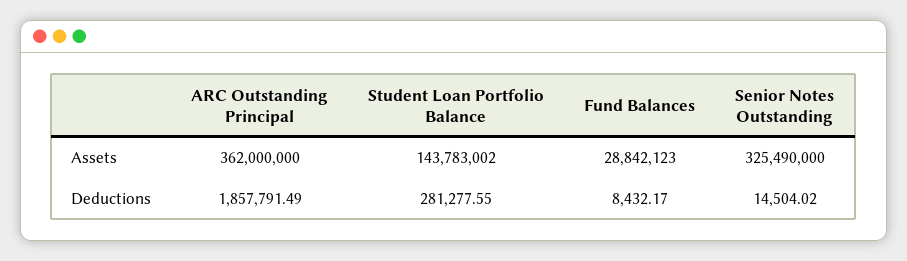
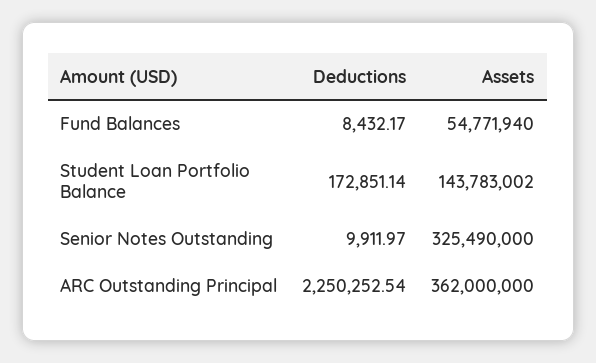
Fund Balances, Assets: 28842123 -> 54771940
ARC Outstanding Principal, Deductions: 1857791.49 -> 2250252.54
Student Loan Portfolio Balance, Deductions: 281277.55 -> 172851.14
Senior Notes Outstanding, Deductions: 14504.02 -> 9911.97

